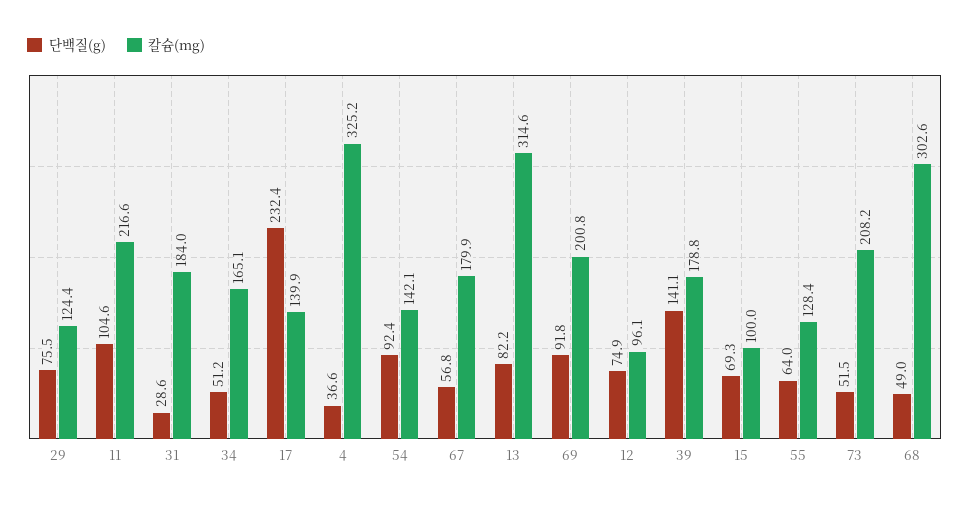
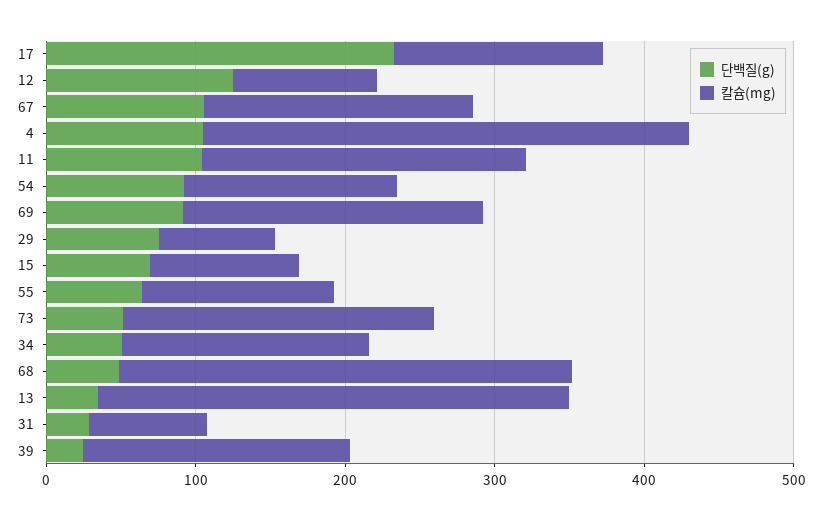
칼슘(mg), 29: 124.4 -> 80
칼슘(mg), 31: 184 -> 80
단백질(g), 4: 36.6 -> 100
단백질(g), 67: 56.8 -> 100
단백질(g), 13: 82.2 -> 40
단백질(g), 12: 74.9 -> 120
단백질(g), 39: 141.1 -> 20

